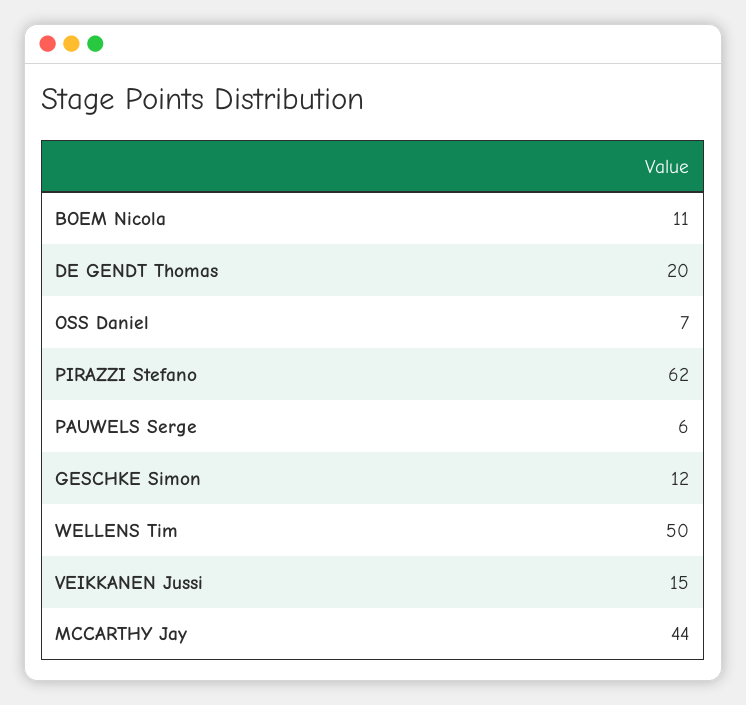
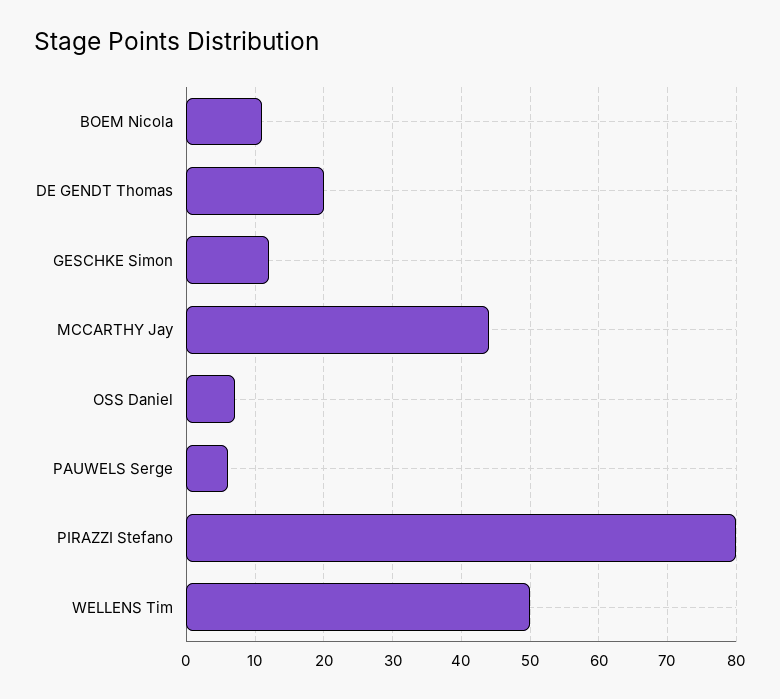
PIRAZZI Stefano: 62 -> 80
VEIKKANEN Jussi: 15 -> none

